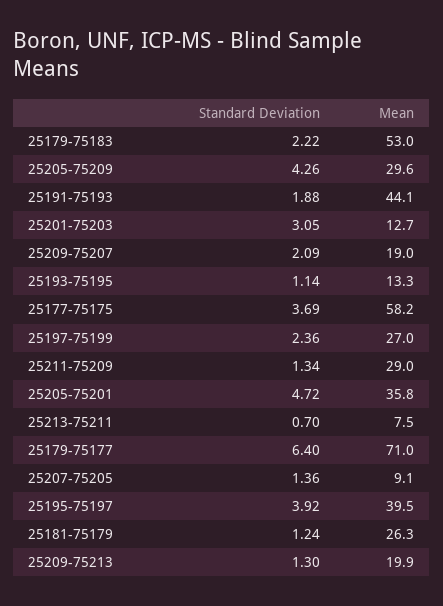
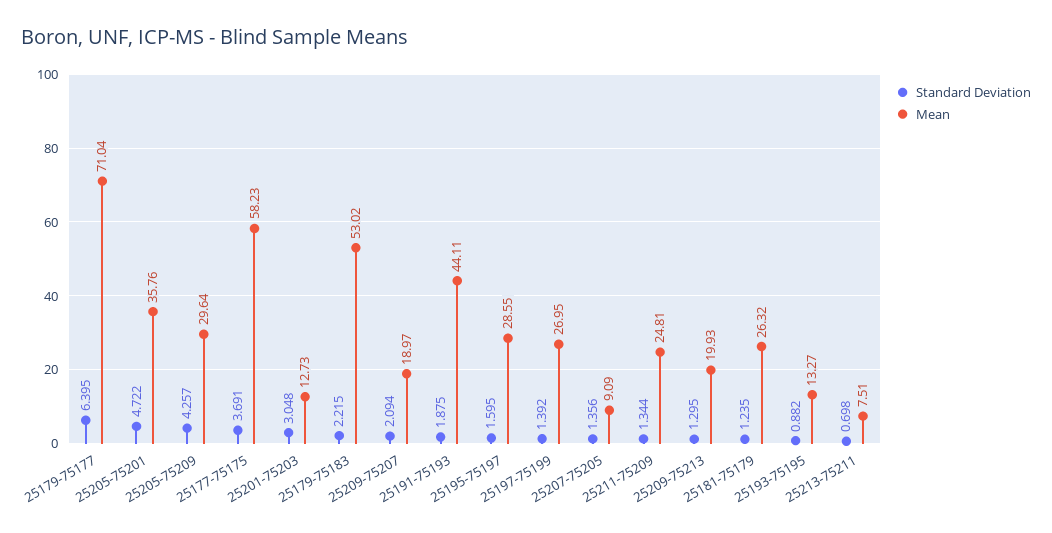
Standard Deviation, 25193-75195: 1.14 -> 0.882
Standard Deviation, 25197-75199: 2.36 -> 1.392
Mean, 25211-75209: 29 -> 24.81
Standard Deviation, 25195-75197: 3.92 -> 1.595
Mean, 25195-75197: 39.5 -> 28.55

